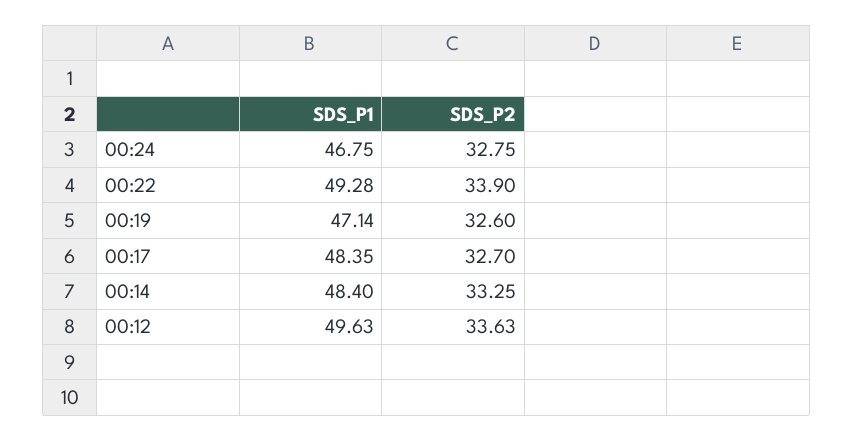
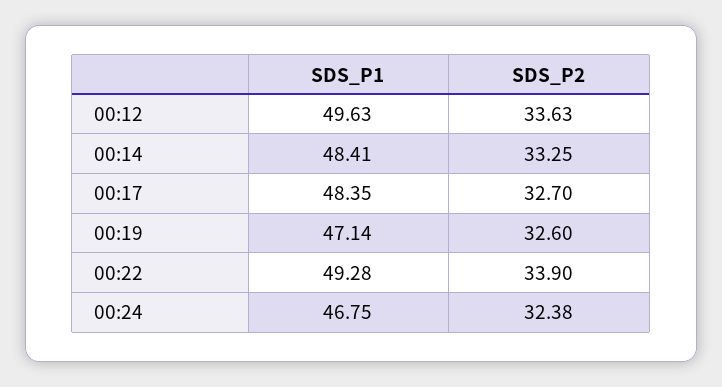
SDS_P2, 00:24: 32.75 -> 32.38
SDS_P1, 00:14: 48.4 -> 48.41

